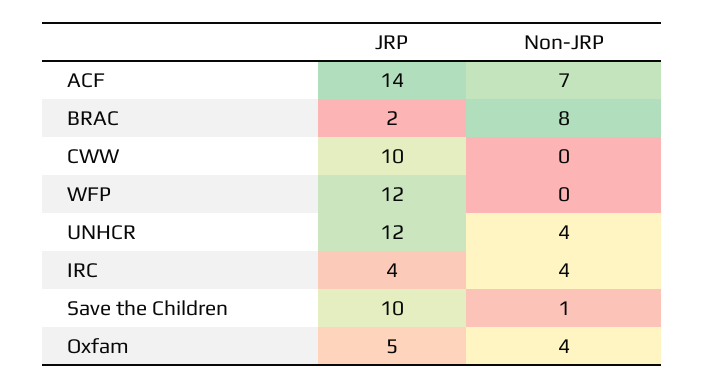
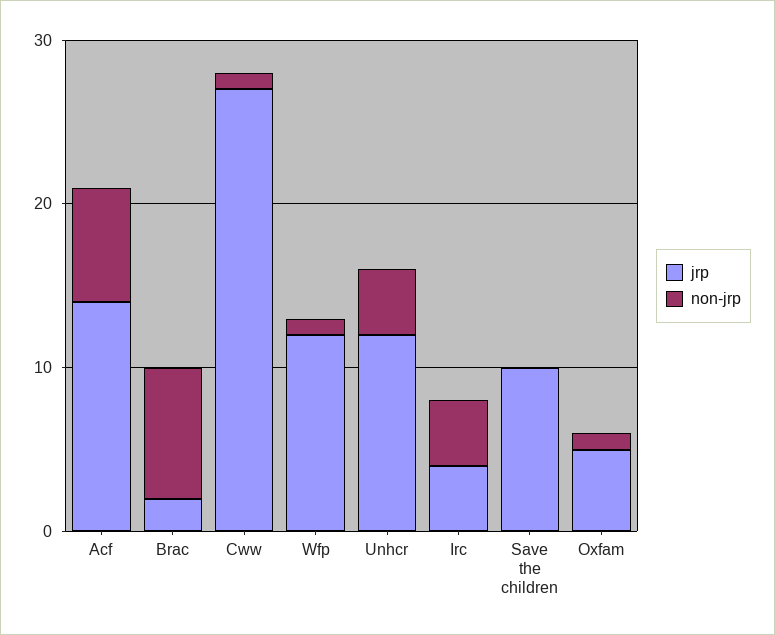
JRP, CWW: 10 -> 27
Non-JRP, CWW: 0 -> 1
Non-JRP, WFP: 0 -> 1
Non-JRP, Save the Children: 1 -> 0
Non-JRP, Oxfam: 4 -> 1

